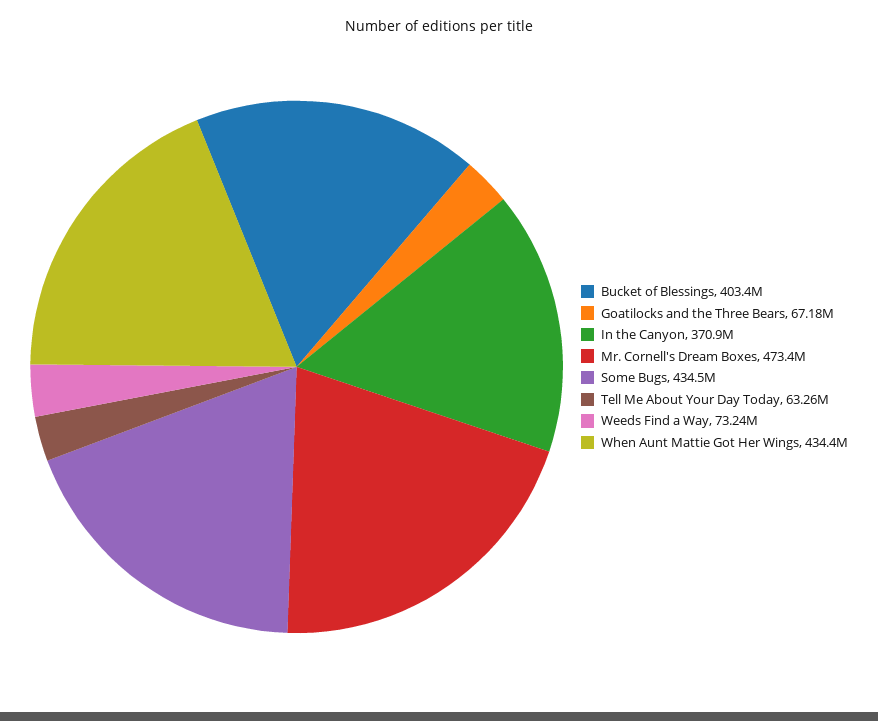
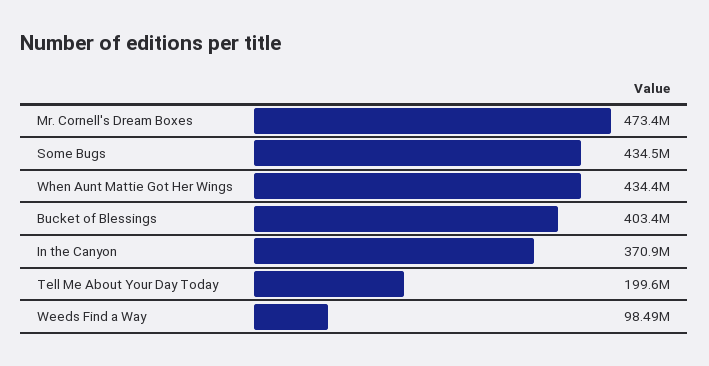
Goatilocks and the Three Bears: 67180000 -> none
Tell Me About Your Day Today: 63260000 -> 199600000
Weeds Find a Way: 73240000 -> 98490000

